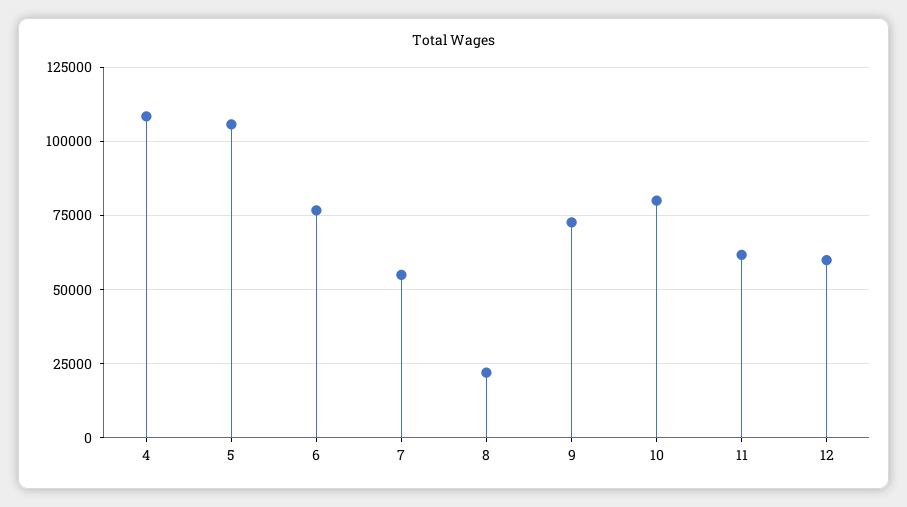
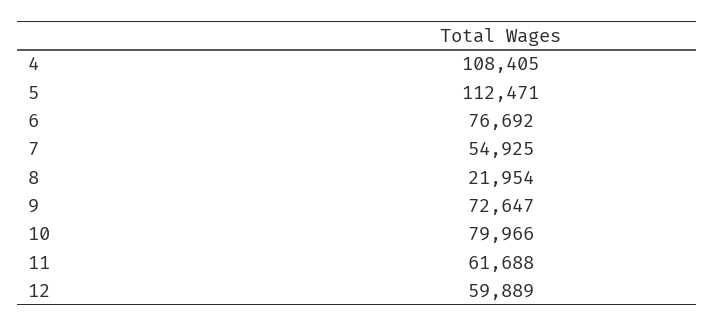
5: 105000 -> 112471

